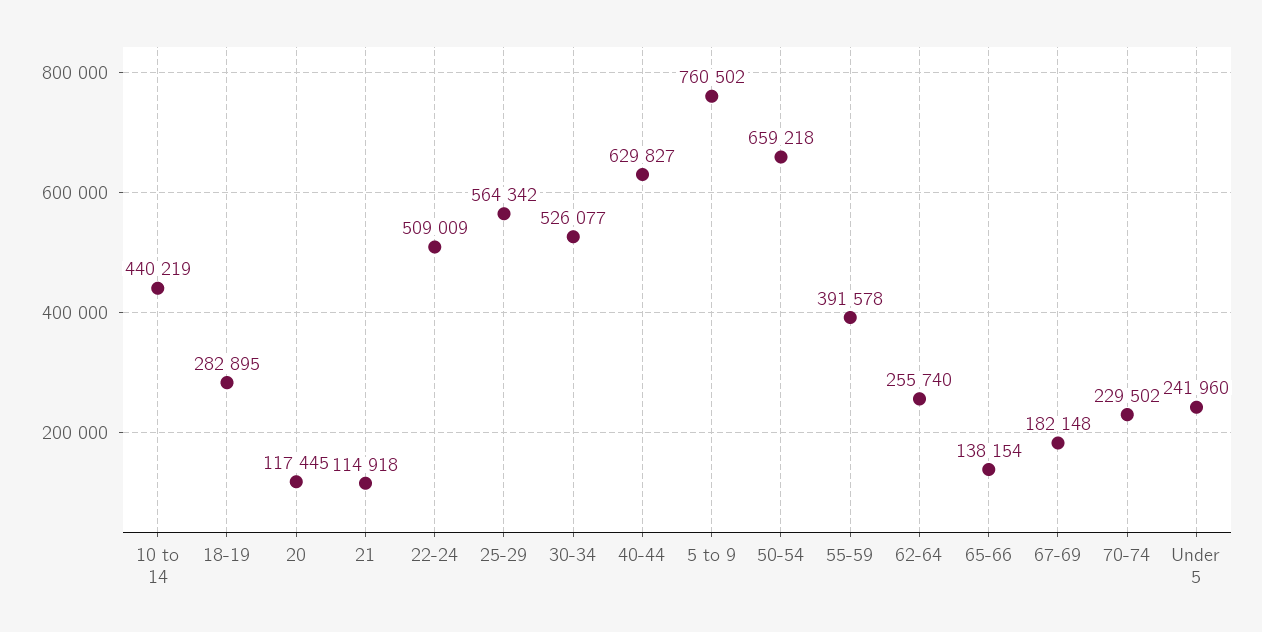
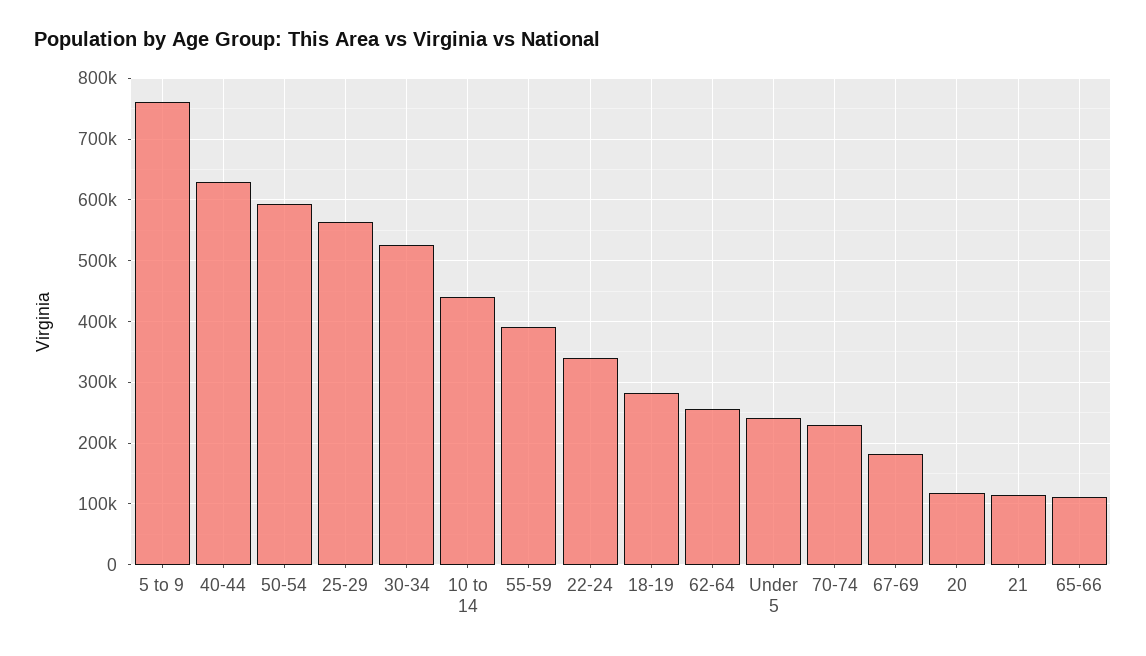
22-24: 509009 -> 340000
50-54: 659218 -> 590000
65-66: 138154 -> 110000

